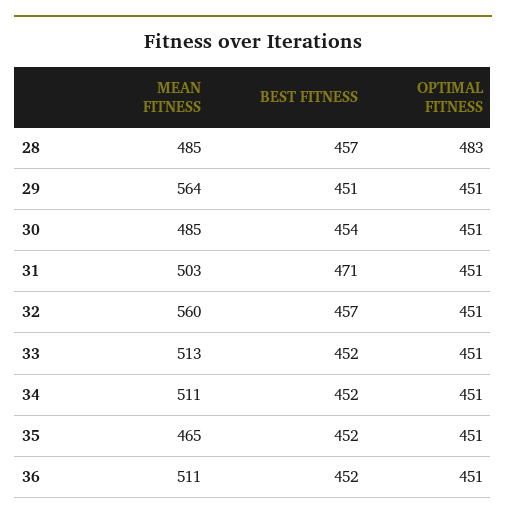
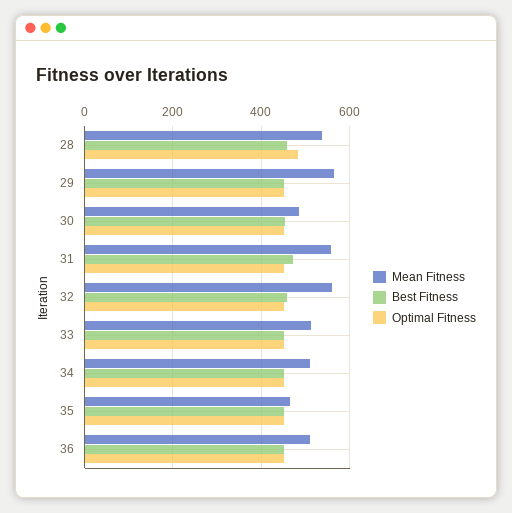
MEAN FITNESS, 28: 485 -> 540
MEAN FITNESS, 31: 503 -> 560

